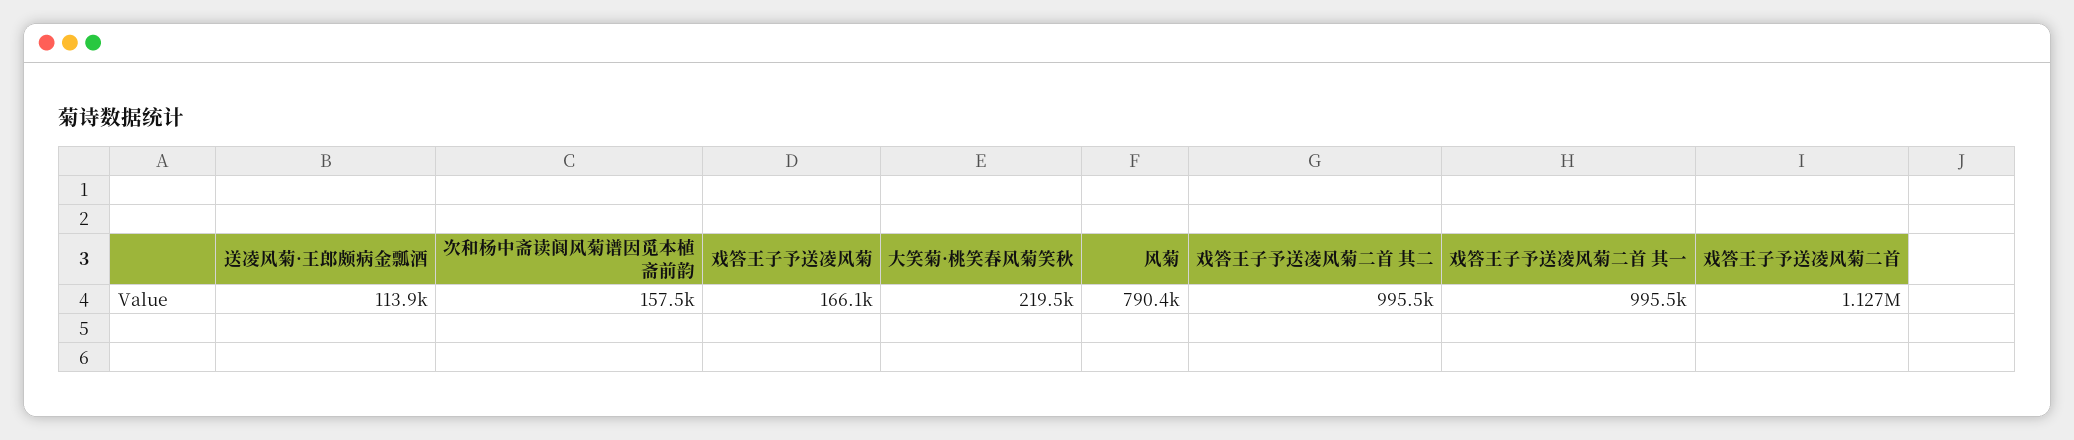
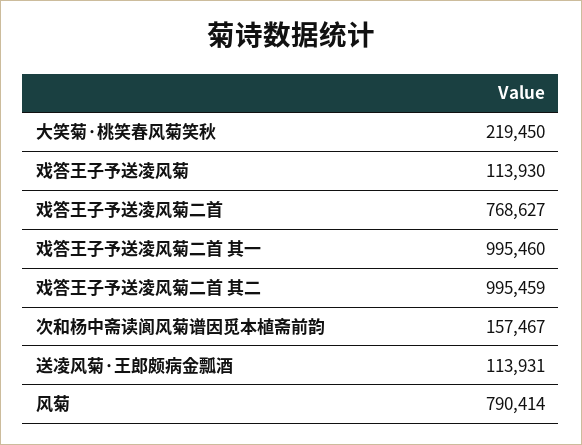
戏答王子予送凌风菊: 166100 -> 113930
戏答王子予送凌风菊二首: 1127000 -> 768627

